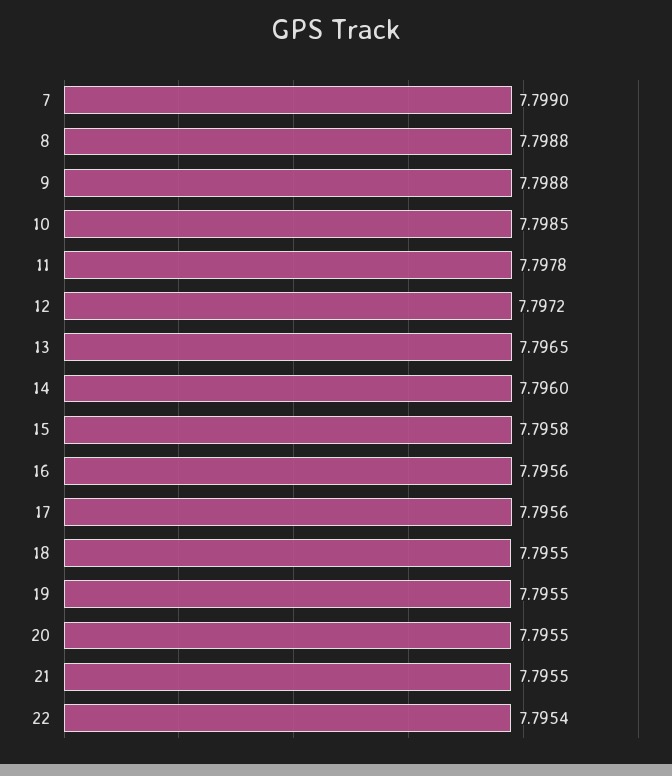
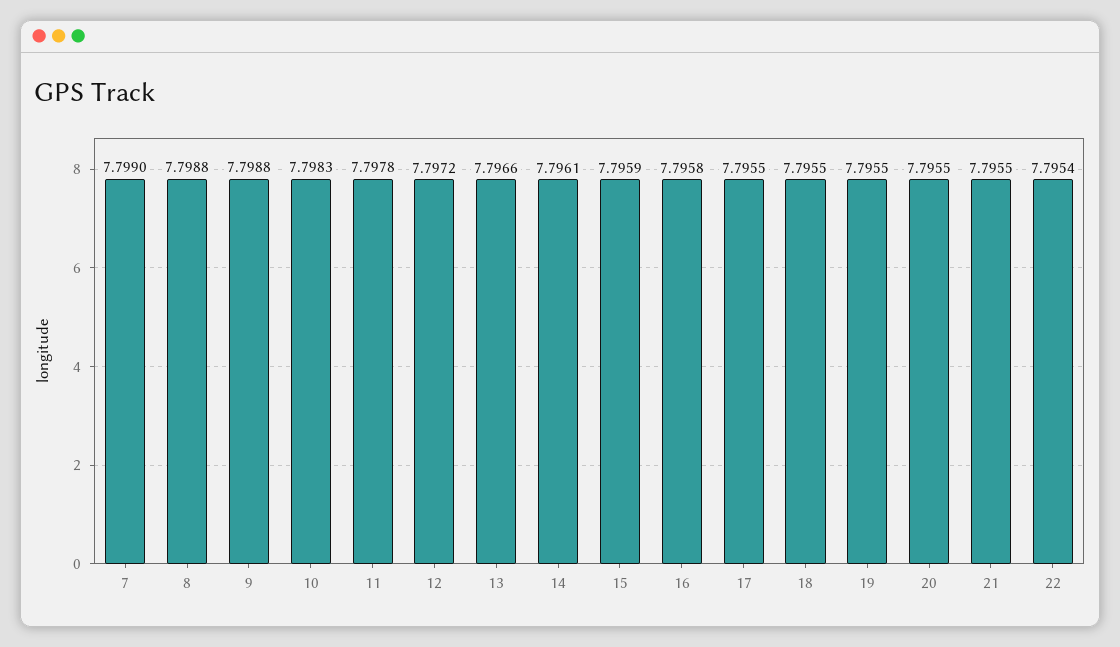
10: 7.7985 -> 7.7983
13: 7.7965 -> 7.7966
14: 7.796 -> 7.7961
15: 7.7958 -> 7.7959
16: 7.7956 -> 7.7958
17: 7.7956 -> 7.7955

